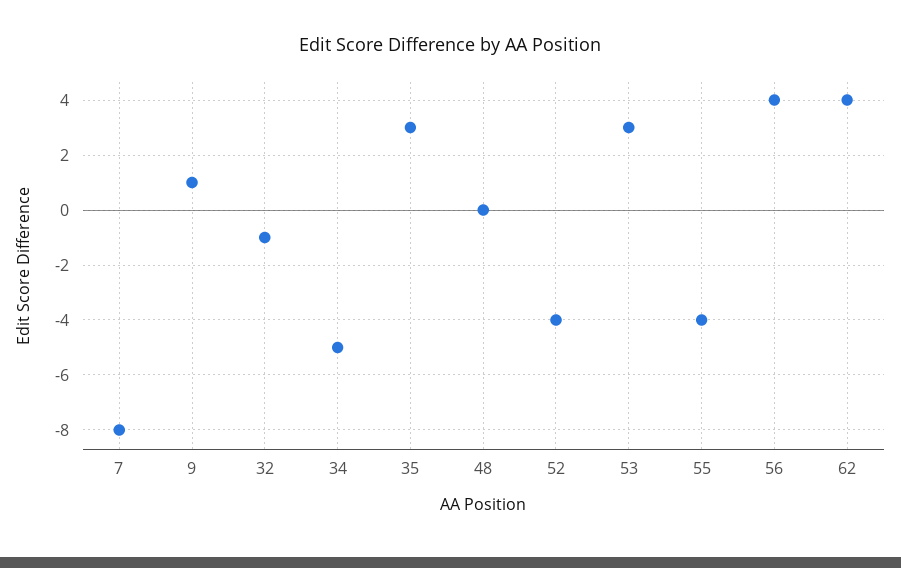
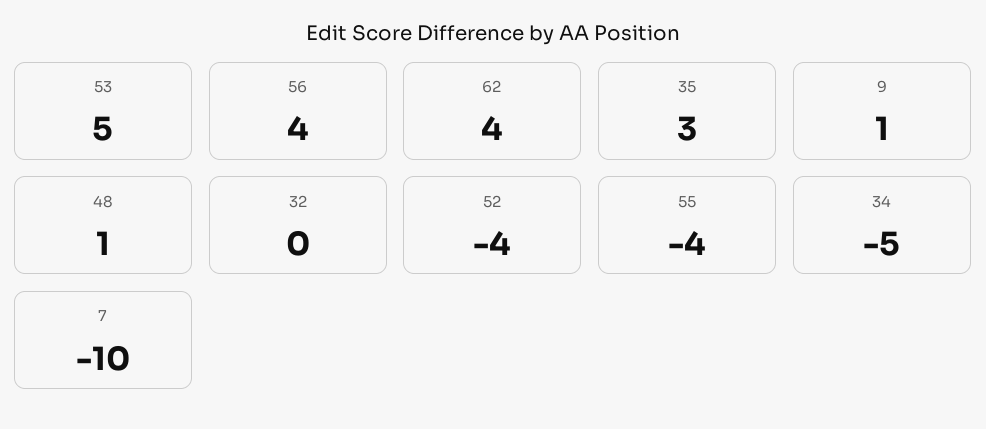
7: -8 -> -10
32: -1 -> 0
48: 0 -> 1
53: 3 -> 5

